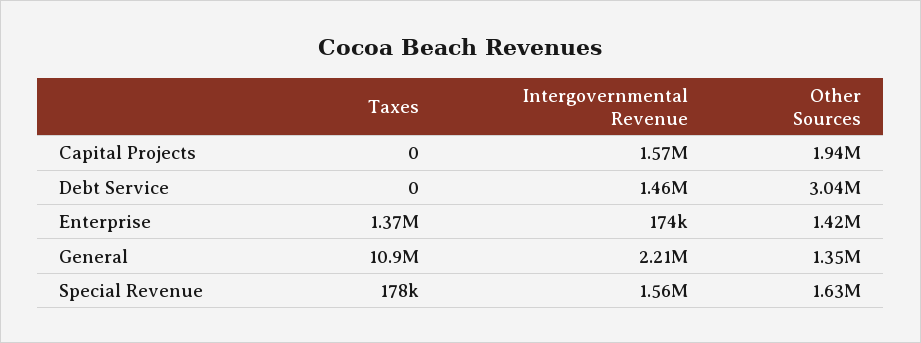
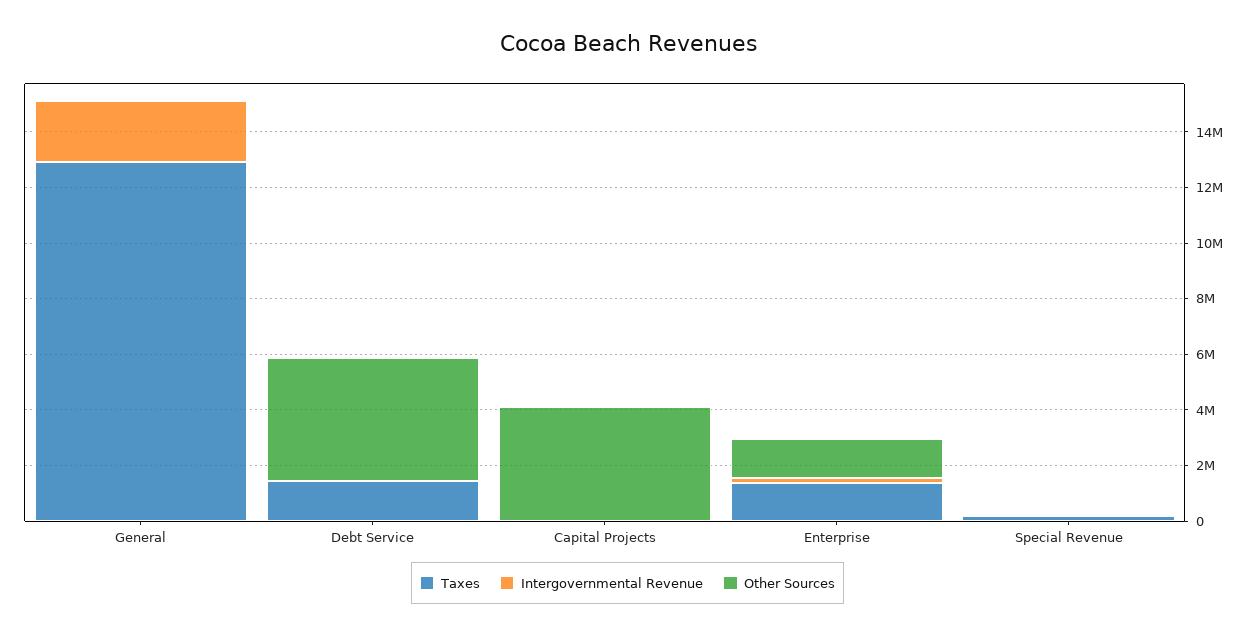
Intergovernmental Revenue, Capital Projects: 1570000 -> 0
Other Sources, Capital Projects: 1940000 -> 4000000
Taxes, Debt Service: 0 -> 1500000
Intergovernmental Revenue, Debt Service: 1460000 -> 0
Other Sources, Debt Service: 3040000 -> 4500000
Taxes, General: 10900000 -> 13000000
Other Sources, General: 1350000 -> 0
Intergovernmental Revenue, Special Revenue: 1560000 -> 0
Other Sources, Special Revenue: 1630000 -> 0

